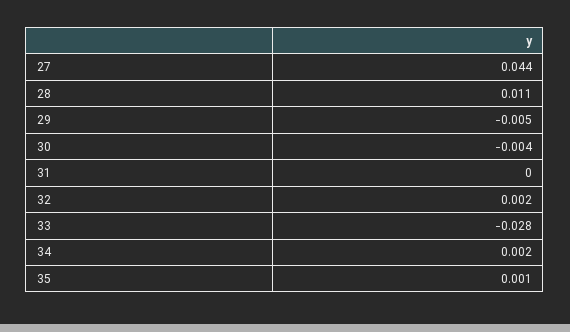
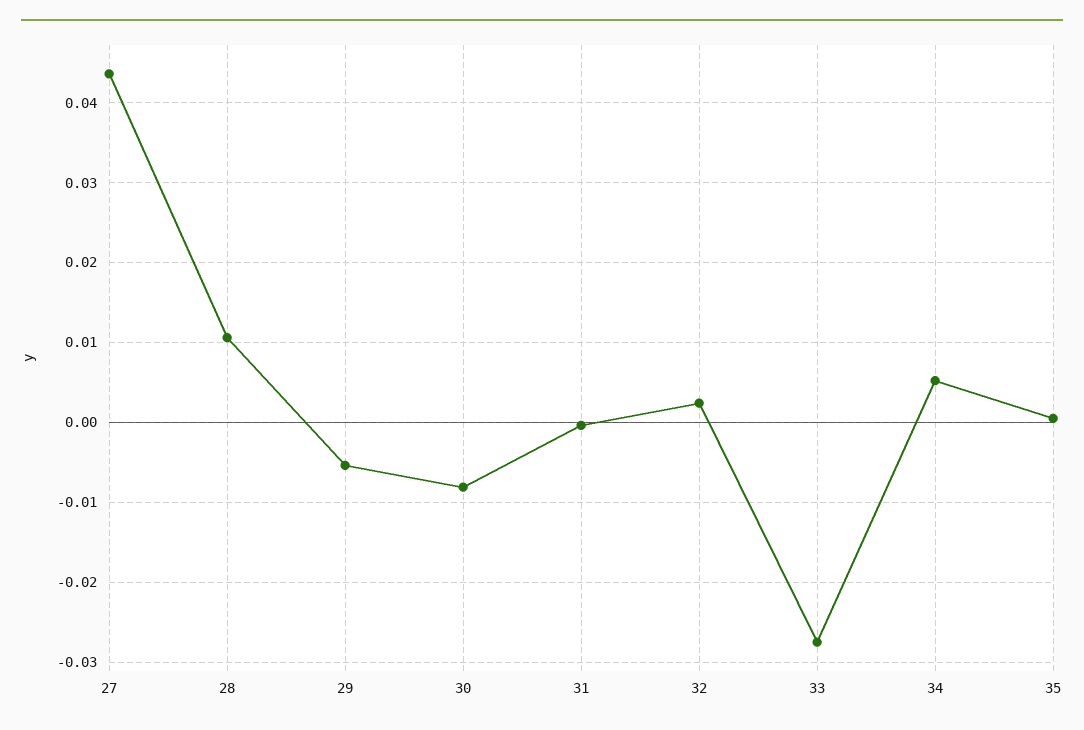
30: -0.004 -> -0.008
34: 0.002 -> 0.005

